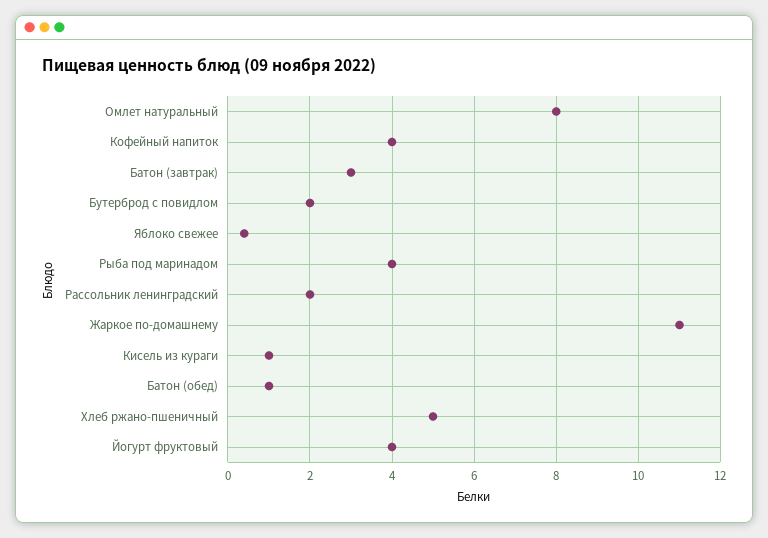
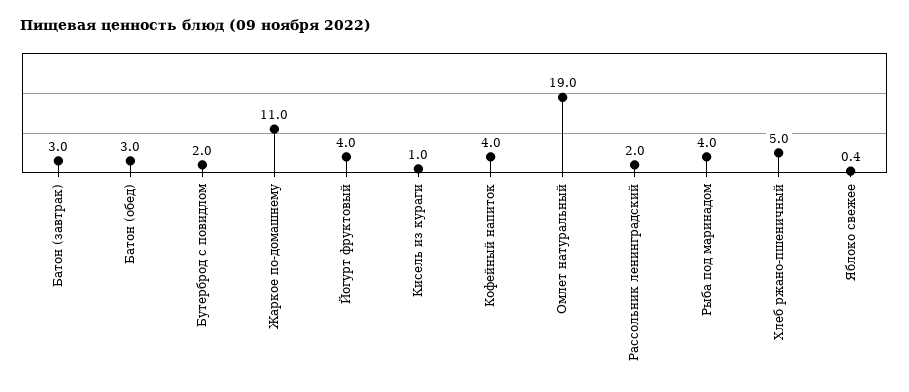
Омлет натуральный: 8 -> 19
Батон (обед): 1 -> 3

